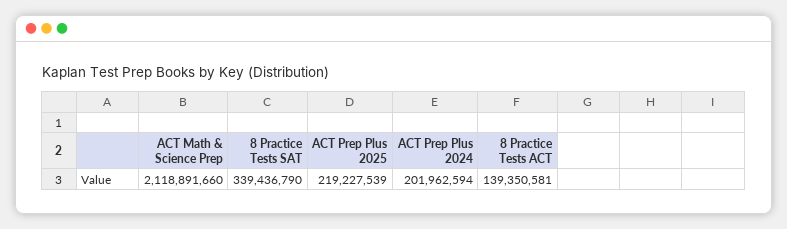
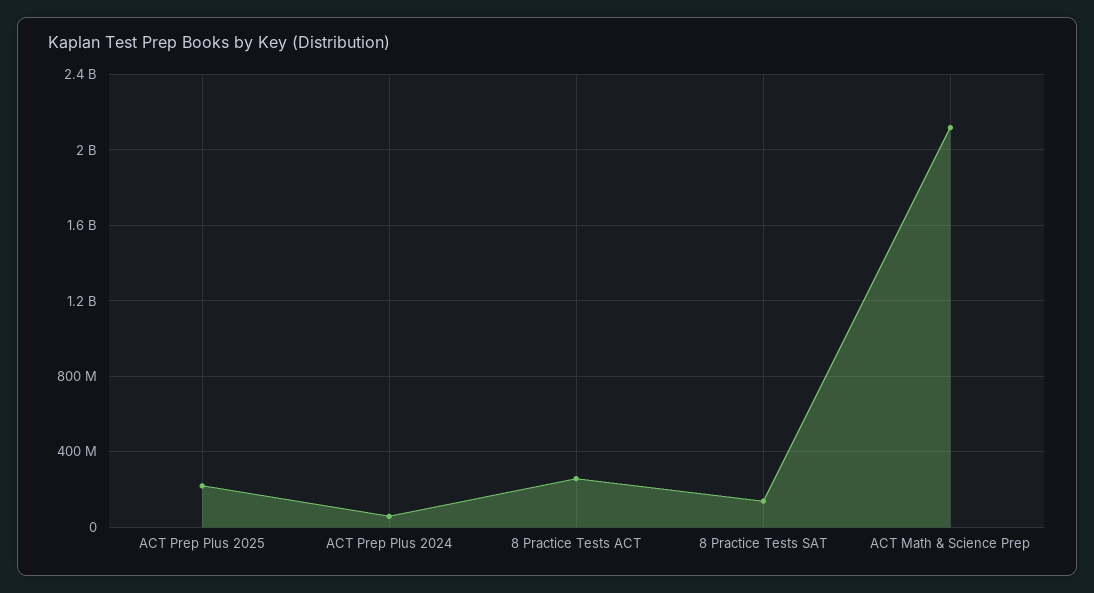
8 Practice Tests SAT: 339436790 -> 150000000
ACT Prep Plus 2024: 201962594 -> 50000000
8 Practice Tests ACT: 139350581 -> 250000000

